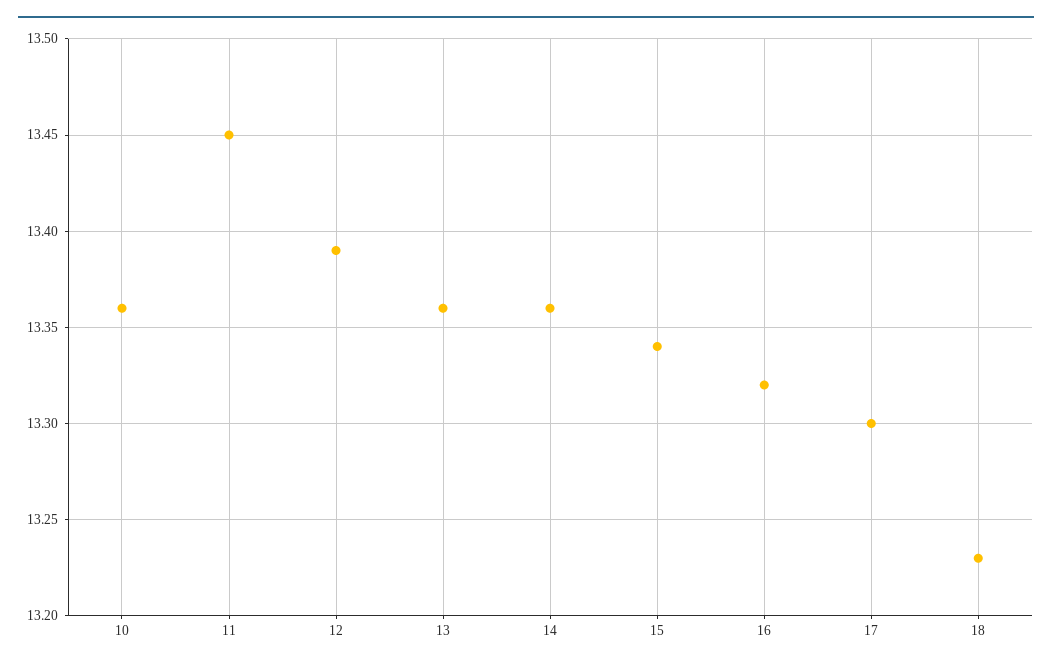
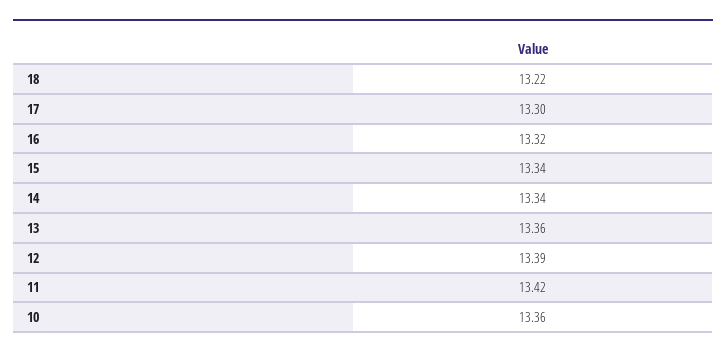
11: 13.45 -> 13.42
14: 13.36 -> 13.34
18: 13.23 -> 13.22

